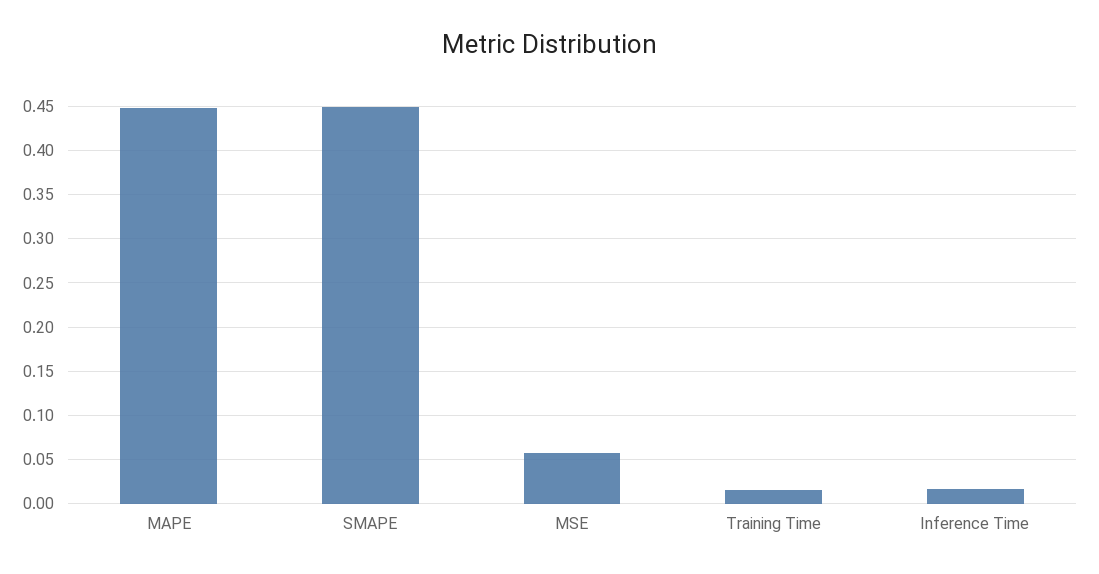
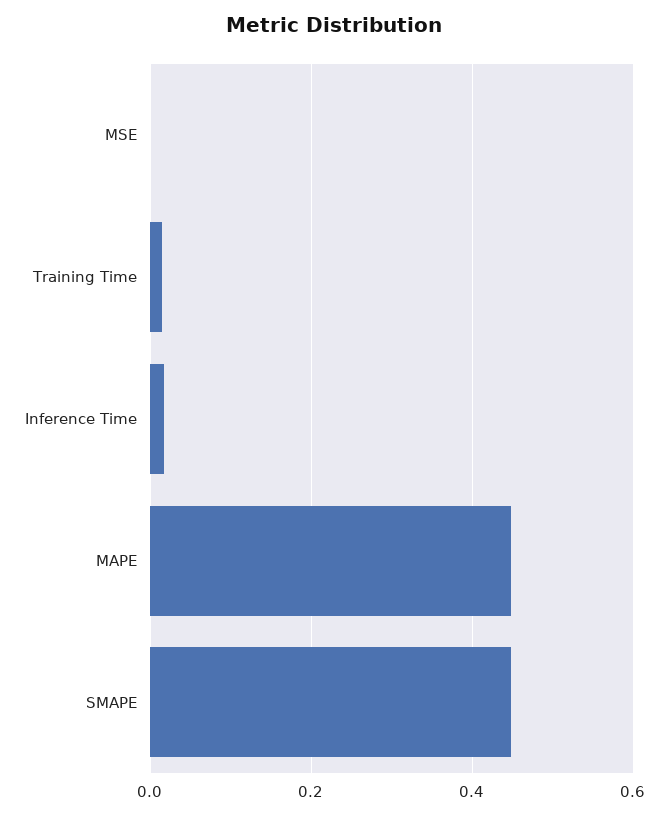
MSE: 0.06 -> 0

